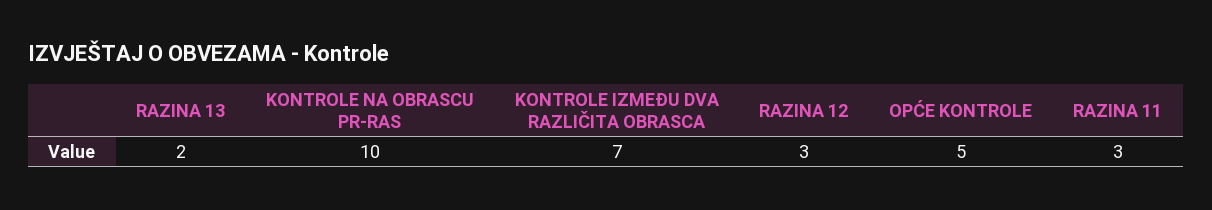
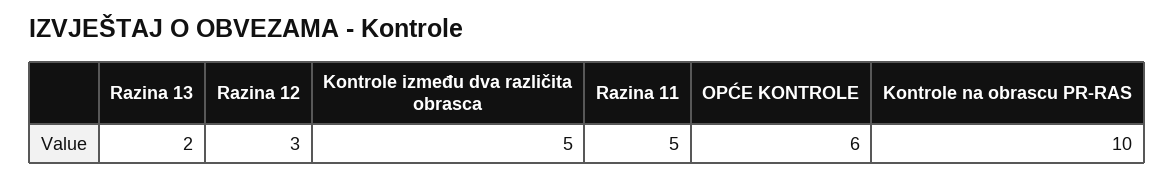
KONTROLE IZMEĐU DVA RAZLIČITA OBRASCA: 7 -> 5
OPĆE KONTROLE: 5 -> 6
RAZINA 11: 3 -> 5

